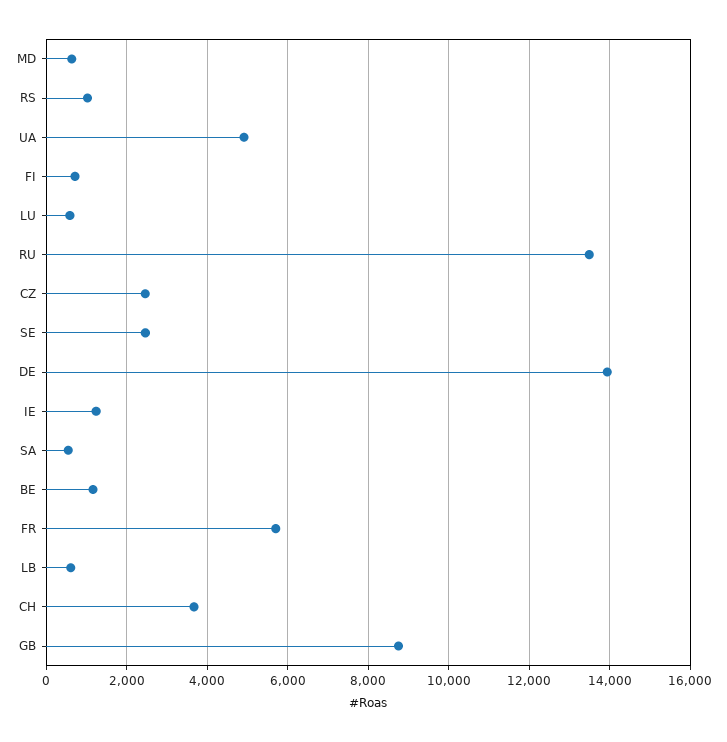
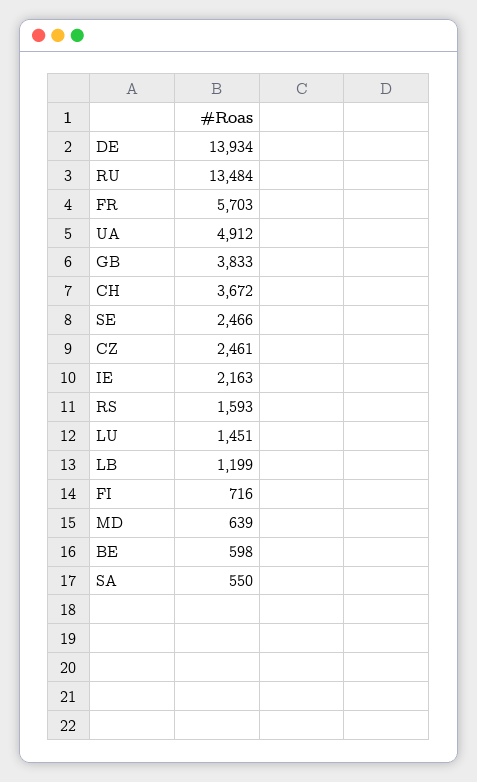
RS: 1000 -> 1593
LU: 600 -> 1451
IE: 1200 -> 2163
BE: 1200 -> 598
LB: 600 -> 1199
GB: 8800 -> 3833

